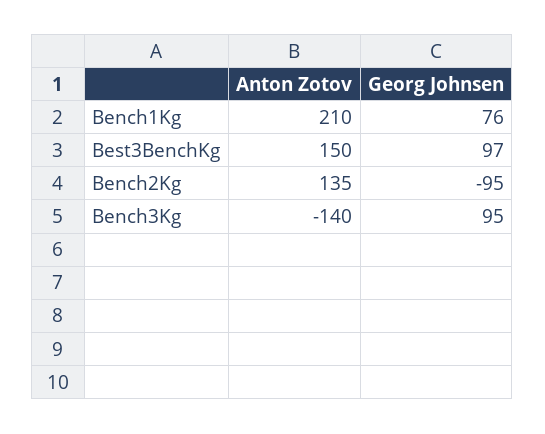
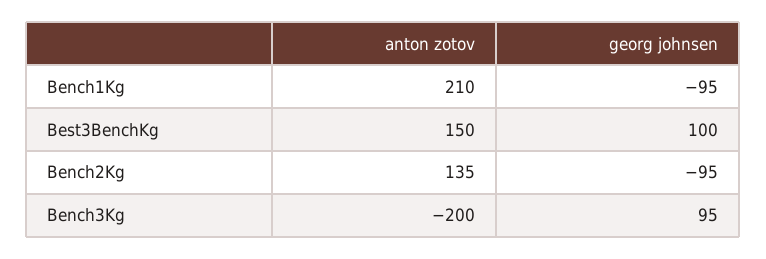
Georg Johnsen, Bench1Kg: 76 -> -95
Georg Johnsen, Best3BenchKg: 97 -> 100
Anton Zotov, Bench3Kg: -140 -> -200

